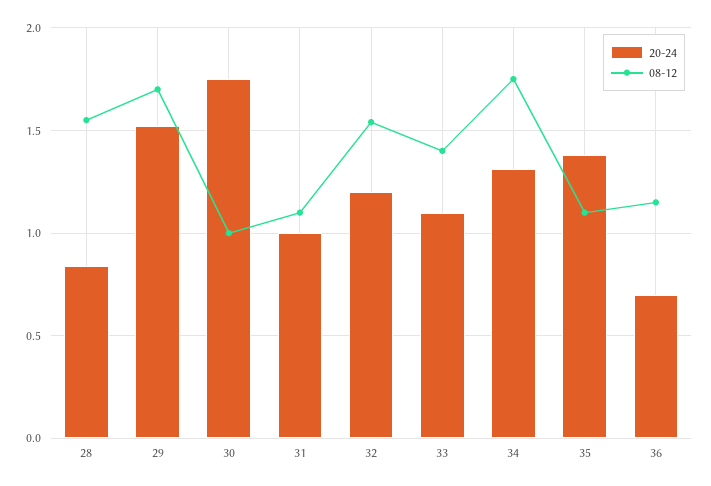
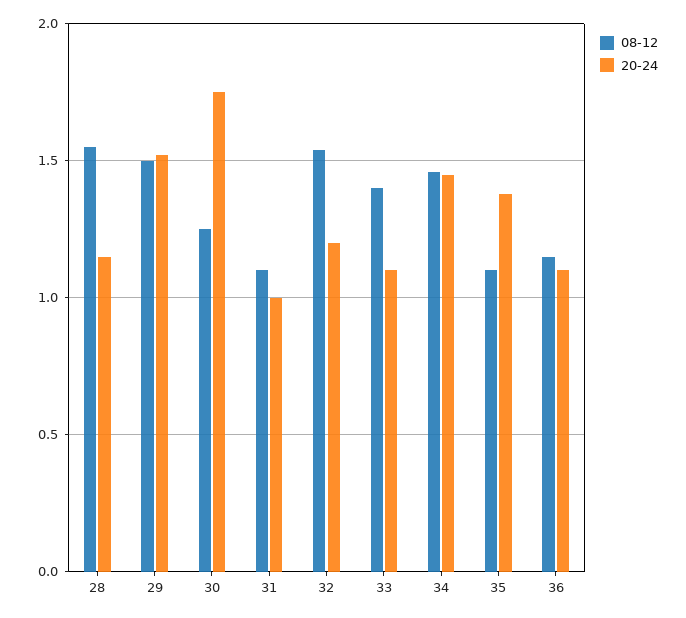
20-24, 28: 0.85 -> 1.15
08-12, 29: 1.7 -> 1.5
08-12, 30: 1 -> 1.25
20-24, 34: 1.3 -> 1.45
08-12, 34: 1.75 -> 1.45
20-24, 36: 0.7 -> 1.1

